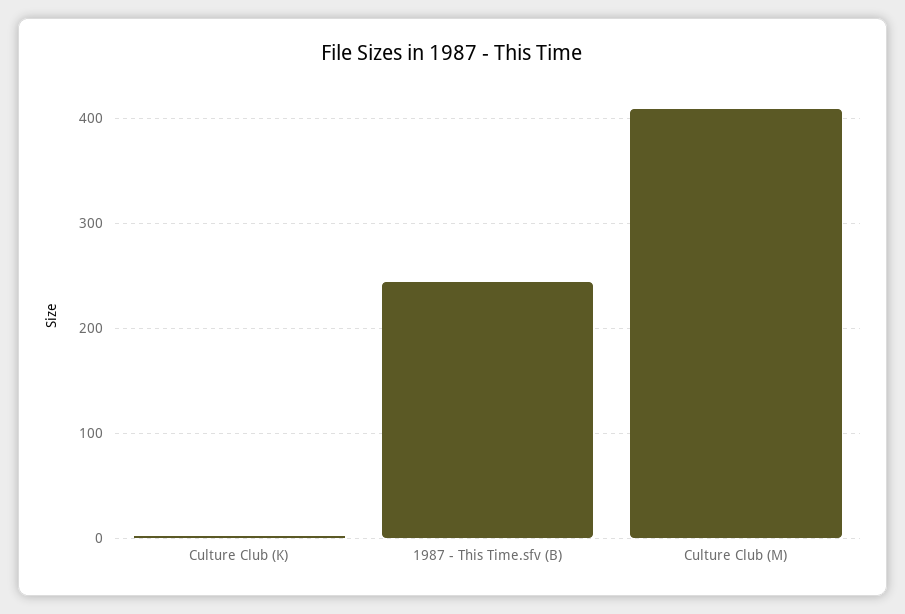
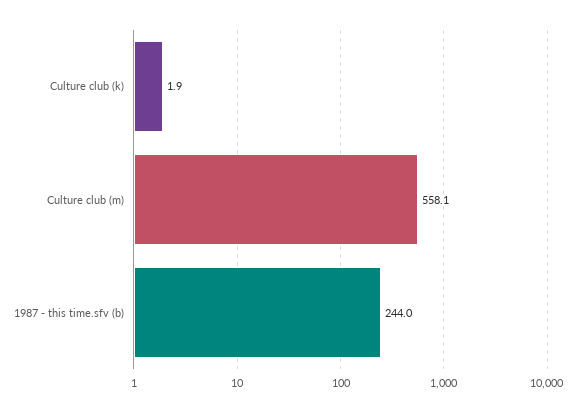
Culture Club (M): 410 -> 558.1

